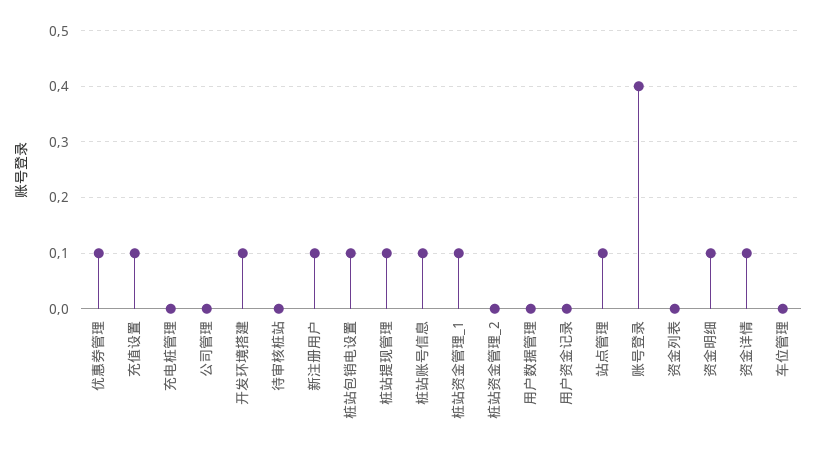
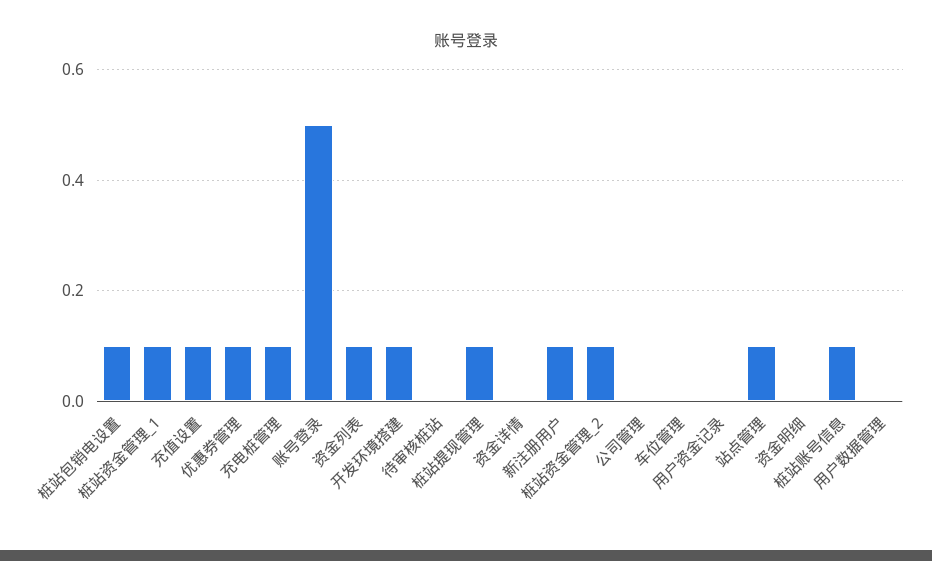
充电桩管理: 0 -> 0.1
桩站资金管理_2: 0 -> 0.1
账号登录: 0.4 -> 0.5
资金列表: 0 -> 0.1
资金明细: 0.1 -> 0
资金详情: 0.1 -> 0

